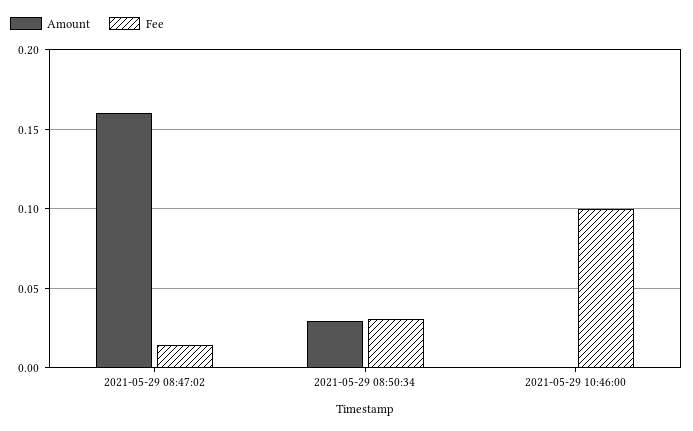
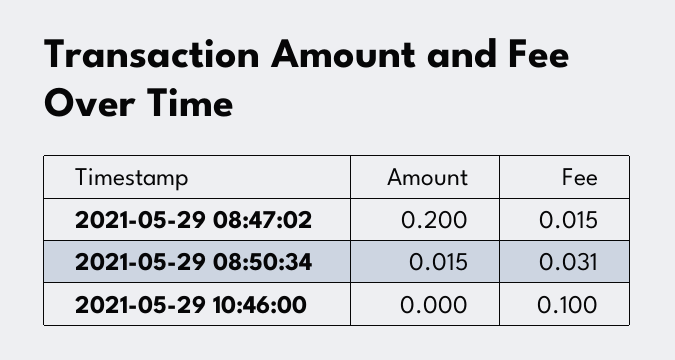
Amount, 2021-05-29 08:47:02: 0.16 -> 0.2
Amount, 2021-05-29 08:50:34: 0.03 -> 0.015

